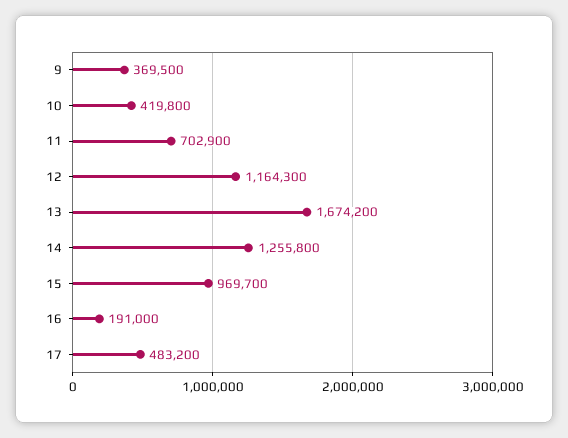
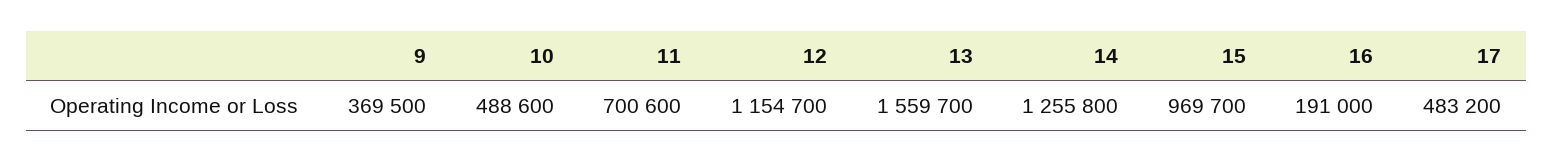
10: 419800 -> 488600
11: 702900 -> 700600
12: 1164300 -> 1154700
13: 1674200 -> 1559700

